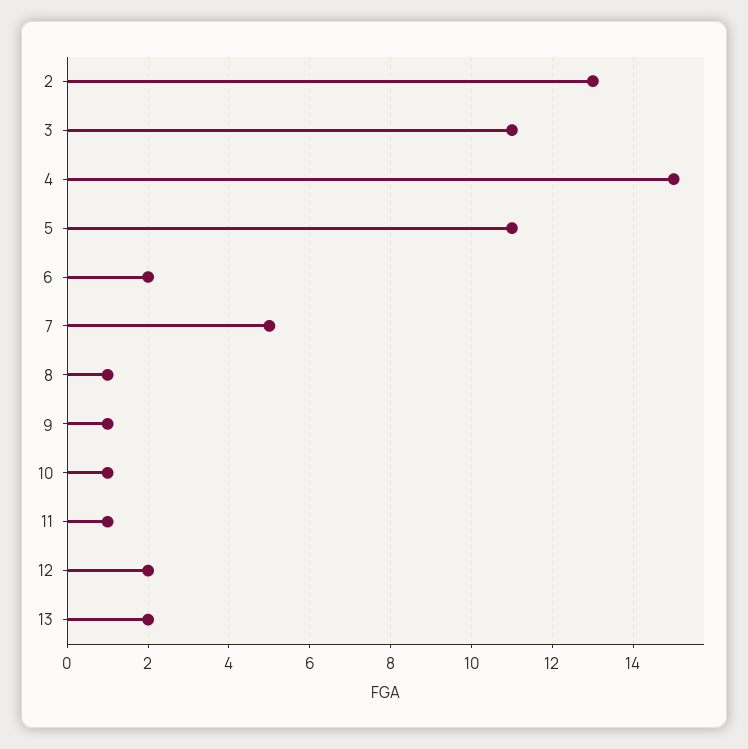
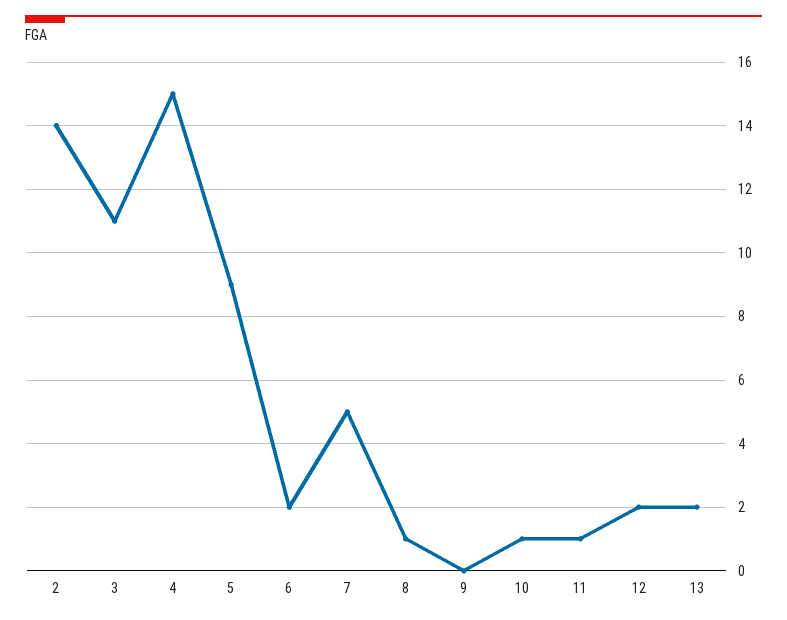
2: 13 -> 14
5: 11 -> 9
9: 1 -> 0

